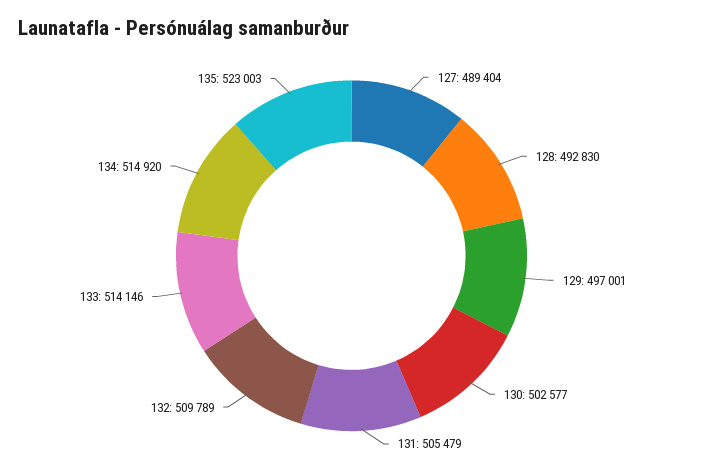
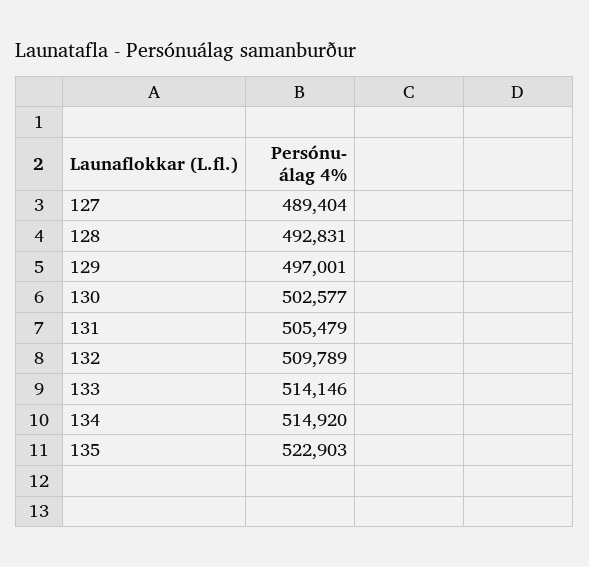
128: 492830 -> 492831
135: 523003 -> 522903

